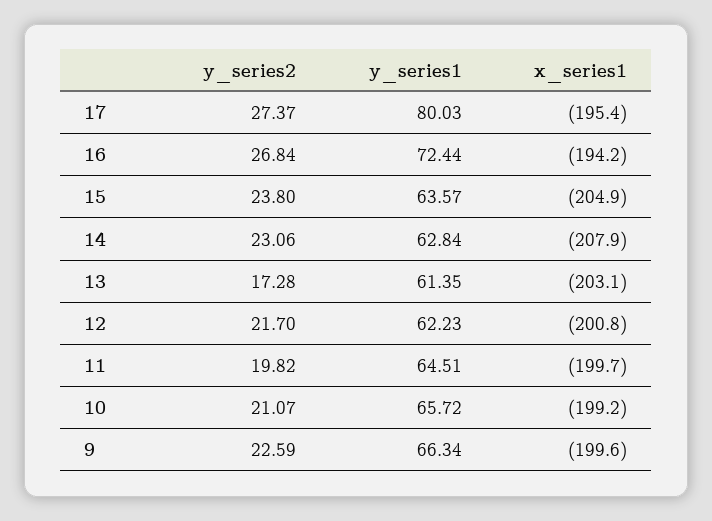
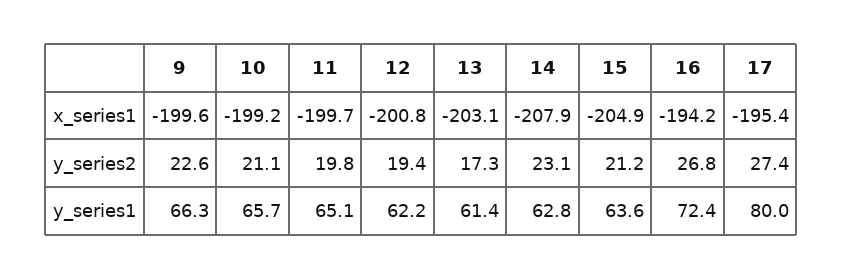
y_series2, 15: 23.8 -> 21.2
y_series2, 12: 21.7 -> 19.4
y_series1, 11: 64.51 -> 65.1

